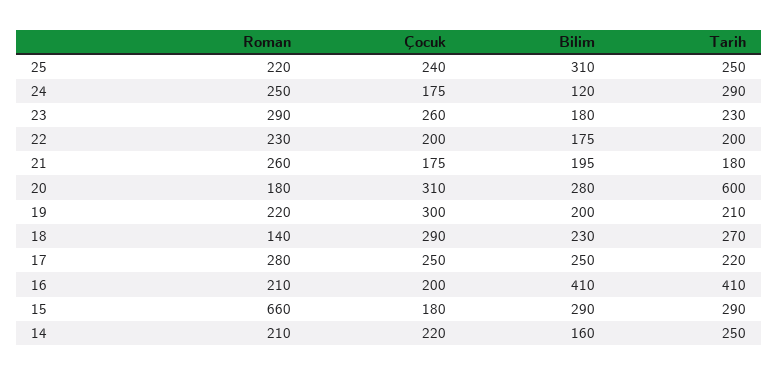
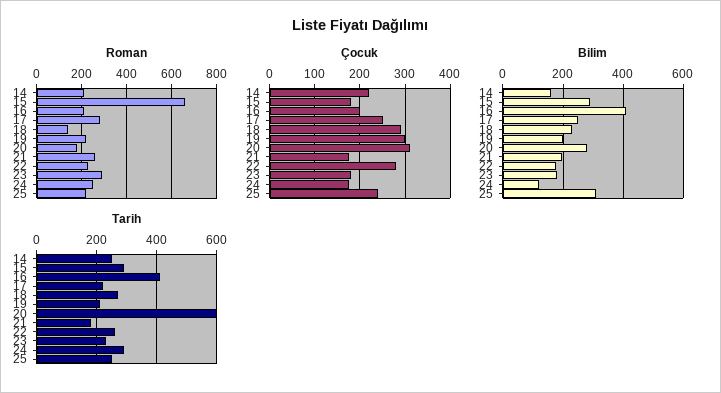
Çocuk, 23: 260 -> 180
Çocuk, 22: 200 -> 280
Tarih, 22: 200 -> 260

